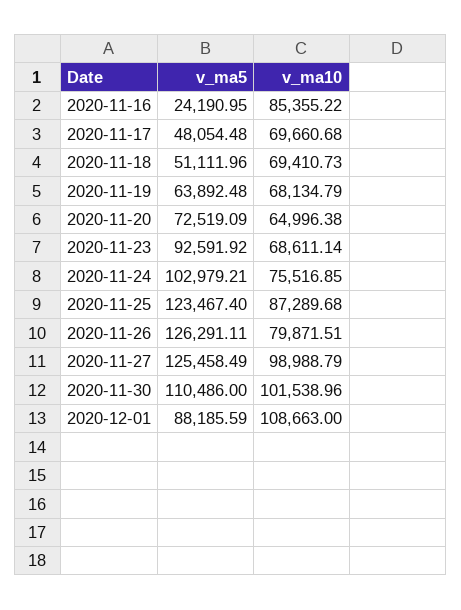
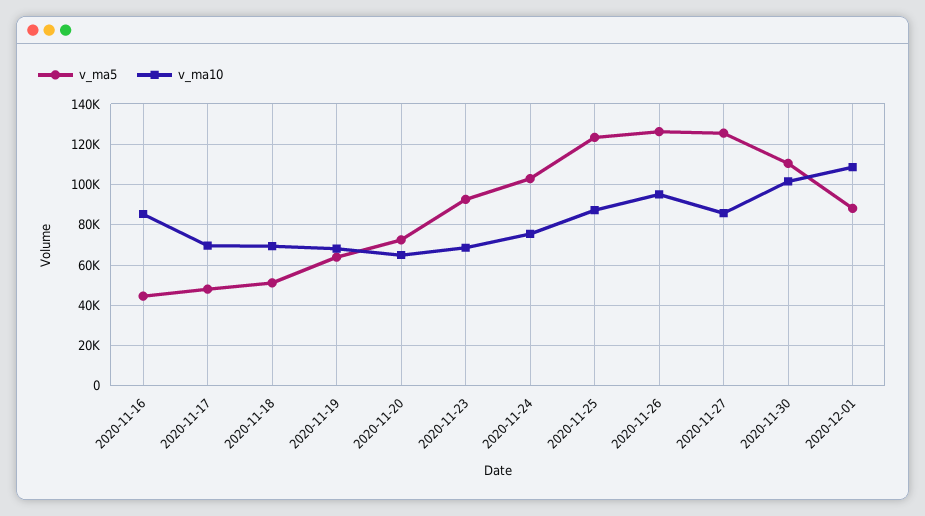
v_ma5, 2020-11-16: 24190.95 -> 45000
v_ma10, 2020-11-26: 79871.51 -> 95000
v_ma10, 2020-11-27: 98988.79 -> 85000

